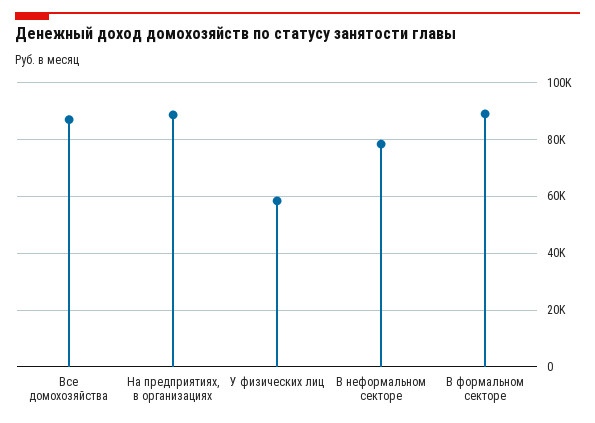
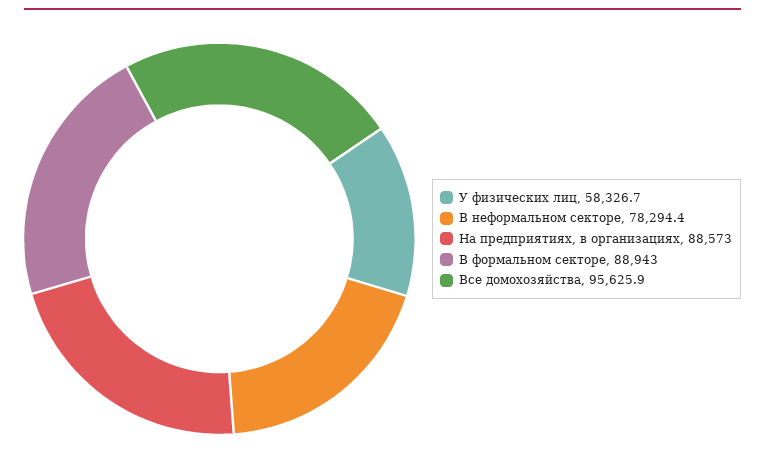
Все домохозяйства: 87500 -> 95625.9

